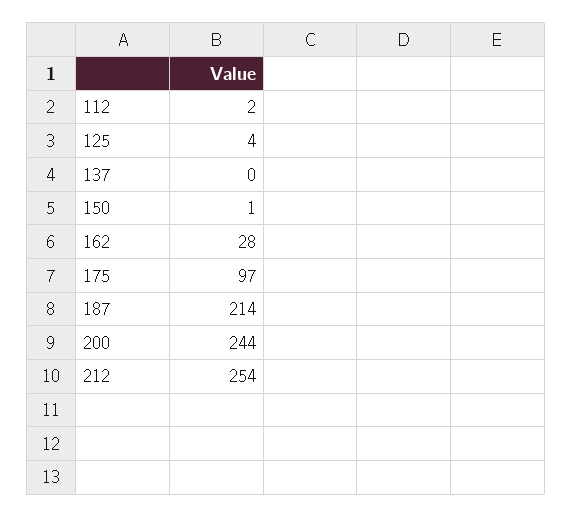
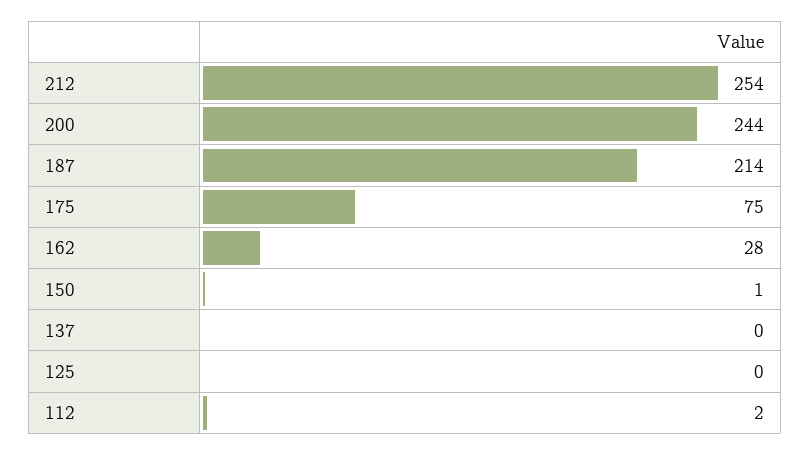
125: 4 -> 0
175: 97 -> 75

